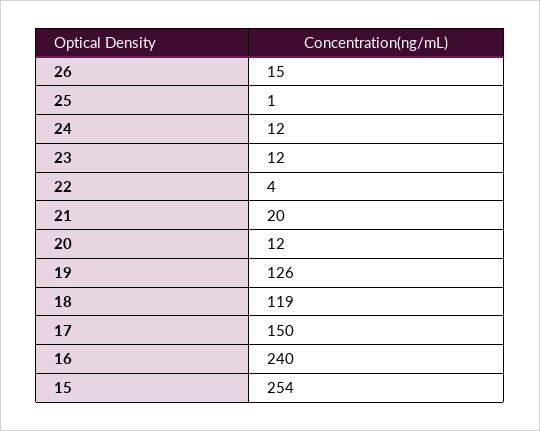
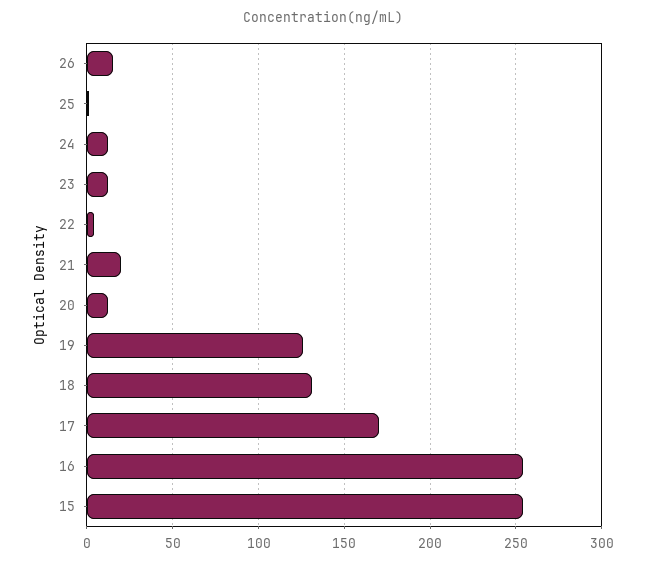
18: 119 -> 130
17: 150 -> 170
16: 240 -> 255

